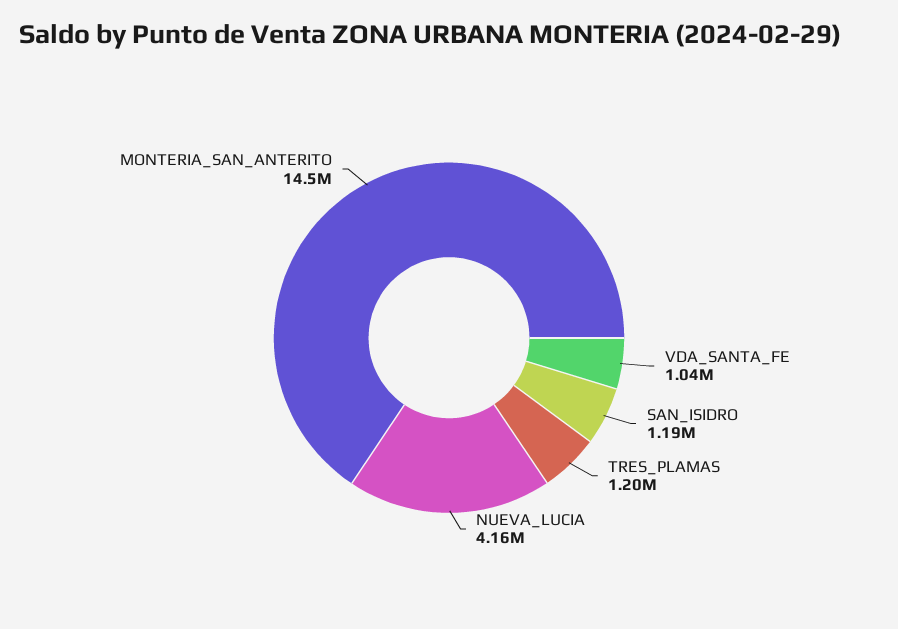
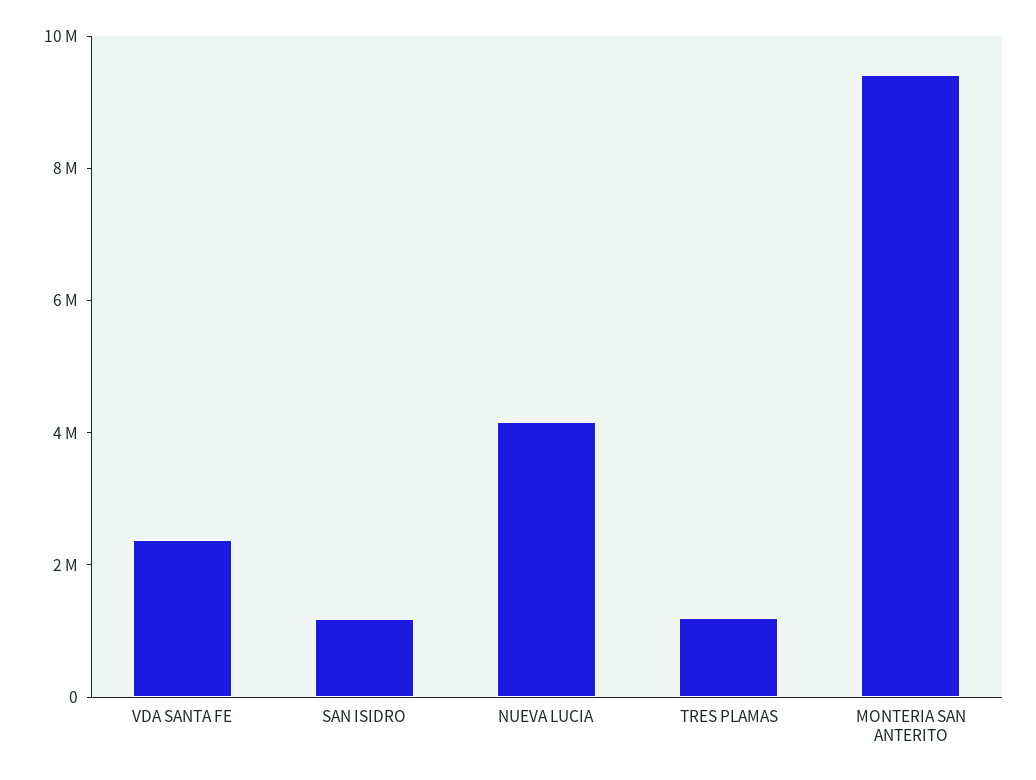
VDA_SANTA_FE: 1040000 -> 2500000
MONTERIA_SAN_ANTERITO: 14500000 -> 9500000

